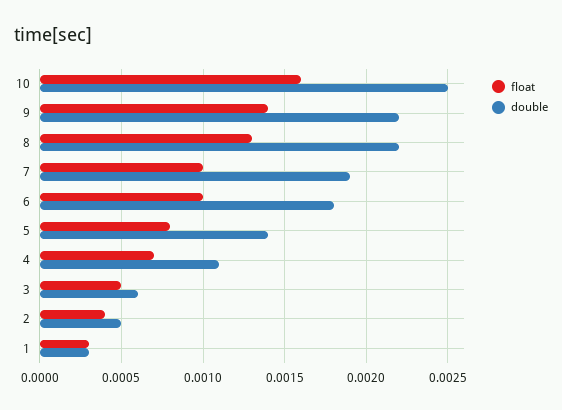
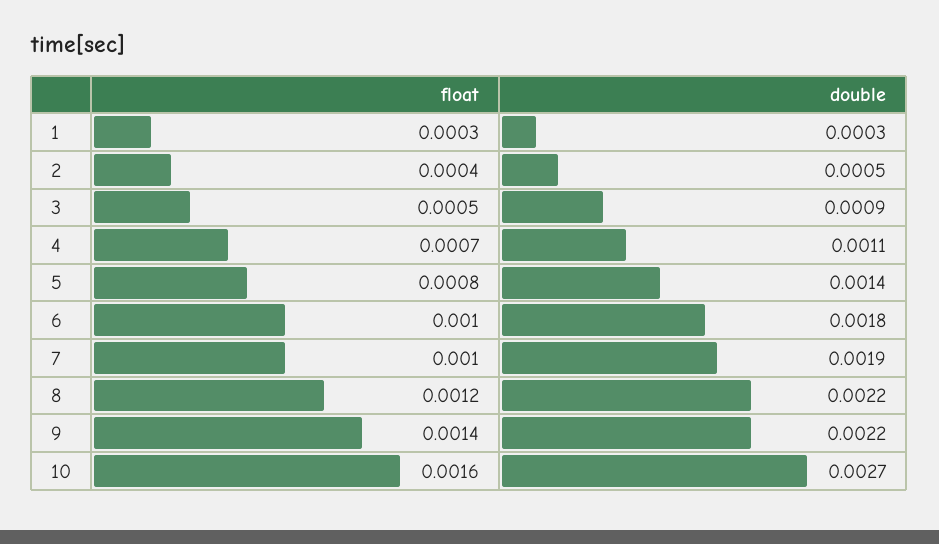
double, 10: 0.0025 -> 0.0027
float, 8: 0.0013 -> 0.0012
double, 3: 0.0006 -> 0.0009

